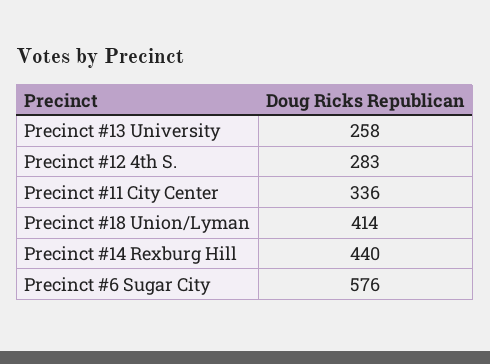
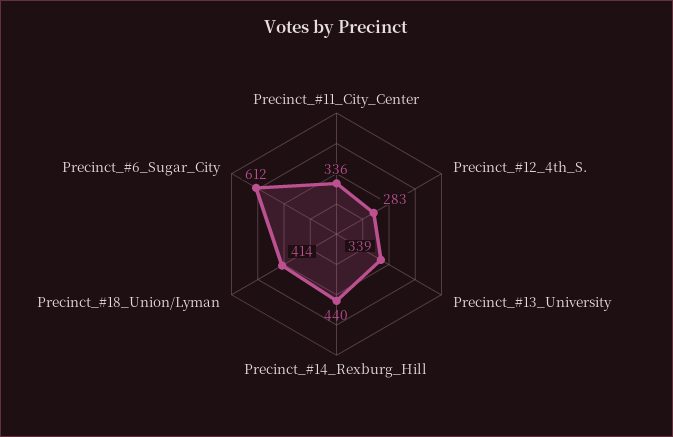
Precinct #13 University: 258 -> 339
Precinct #6 Sugar City: 576 -> 612

